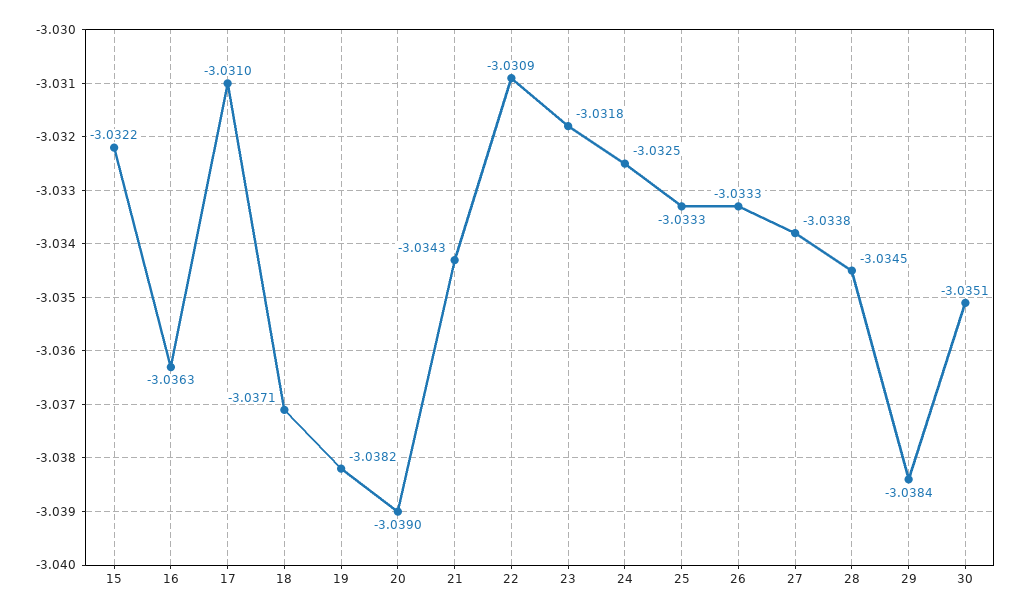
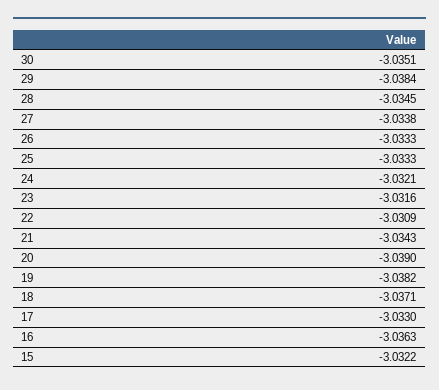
17: -3.031 -> -3.033
23: -3.0318 -> -3.0316
24: -3.0325 -> -3.0321

